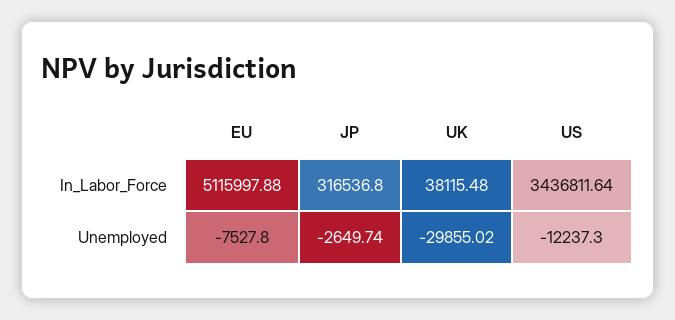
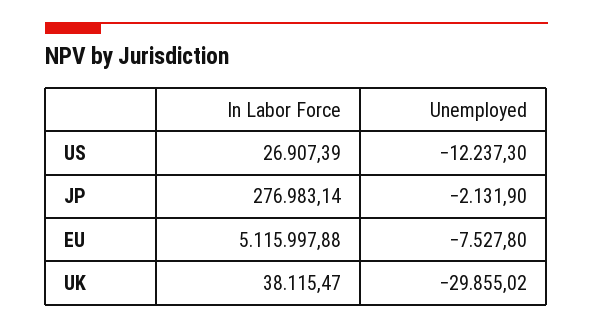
JP, In_Labor_Force: 316536.8 -> 276983.14
UK, In_Labor_Force: 38115.48 -> 38115.47
US, In_Labor_Force: 3436811.64 -> 26907.39
JP, Unemployed: -2649.74 -> -2131.9

